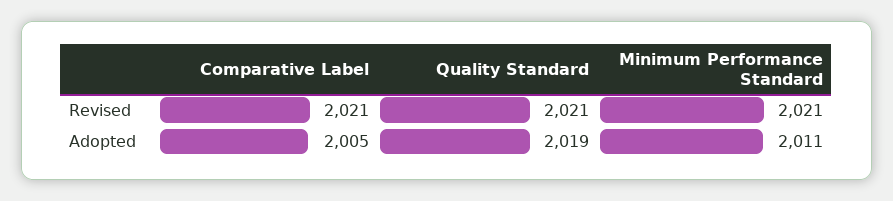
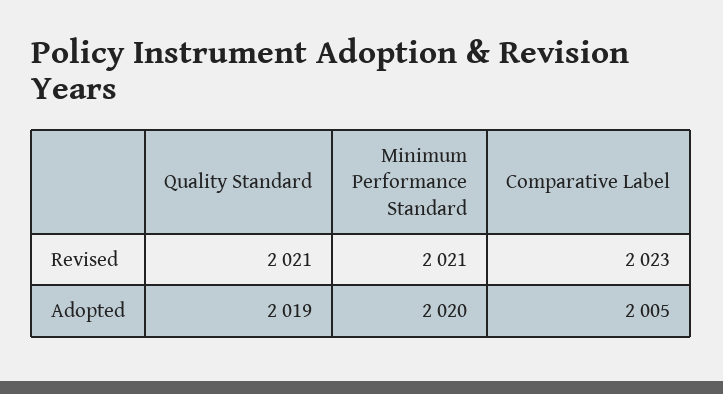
Comparative Label, Revised: 2021 -> 2023
Minimum Performance Standard, Adopted: 2011 -> 2020

